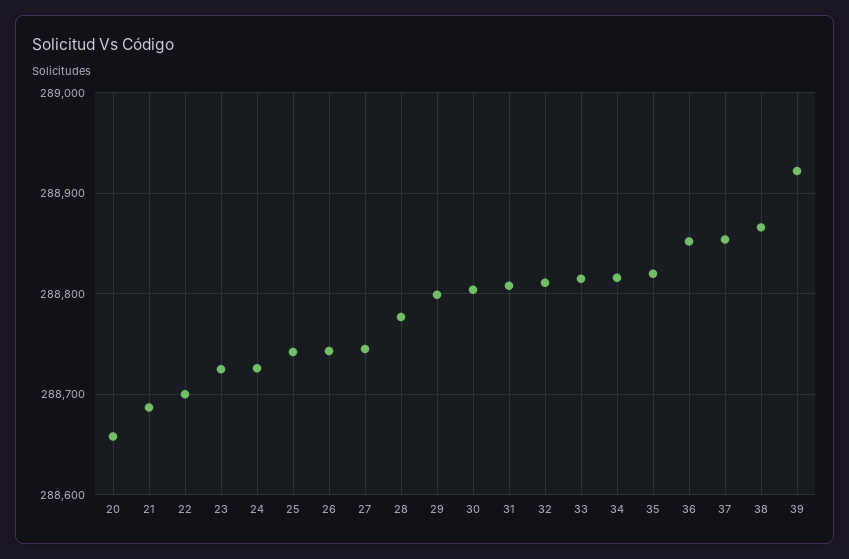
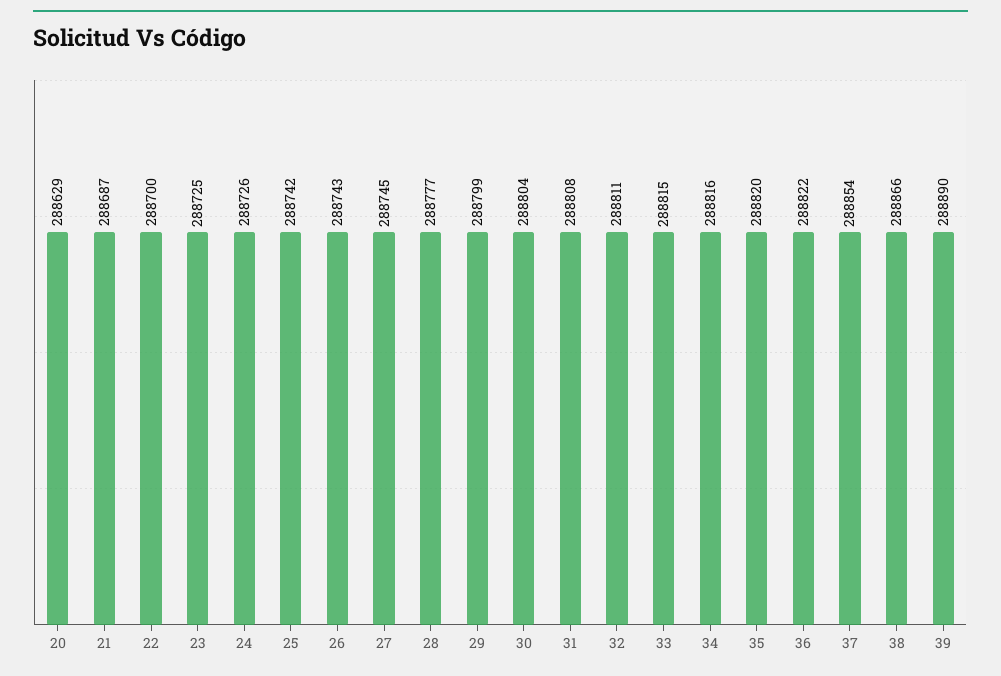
20: 288660 -> 288629
36: 288850 -> 288822
39: 288920 -> 288890

